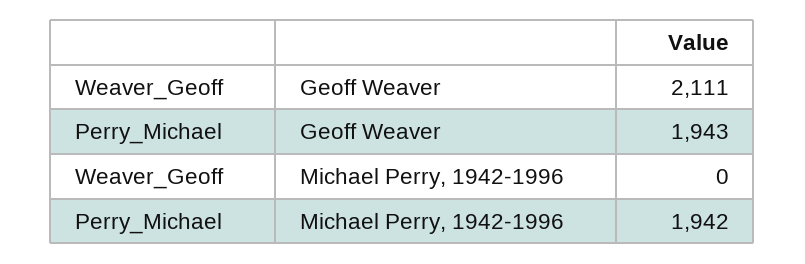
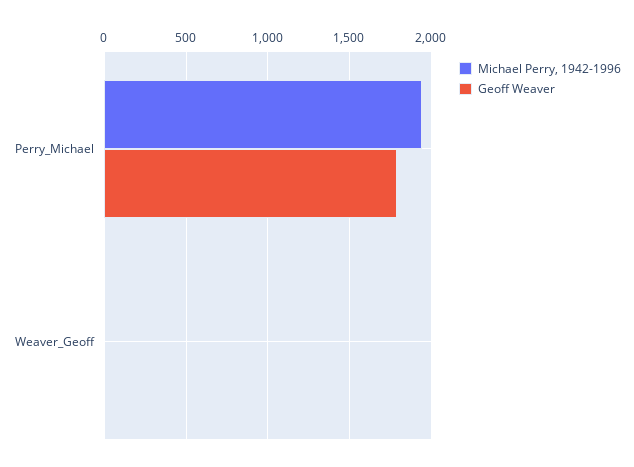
Geoff Weaver, Weaver_Geoff: 2111 -> 0
Geoff Weaver, Perry_Michael: 1943 -> 1800

